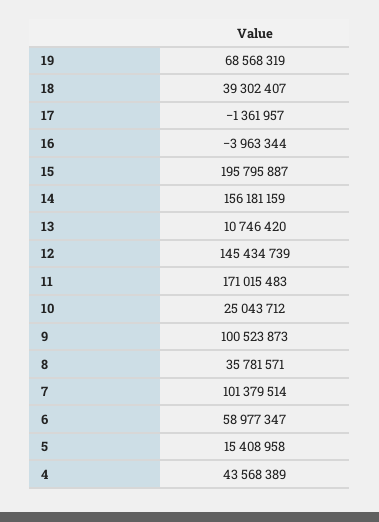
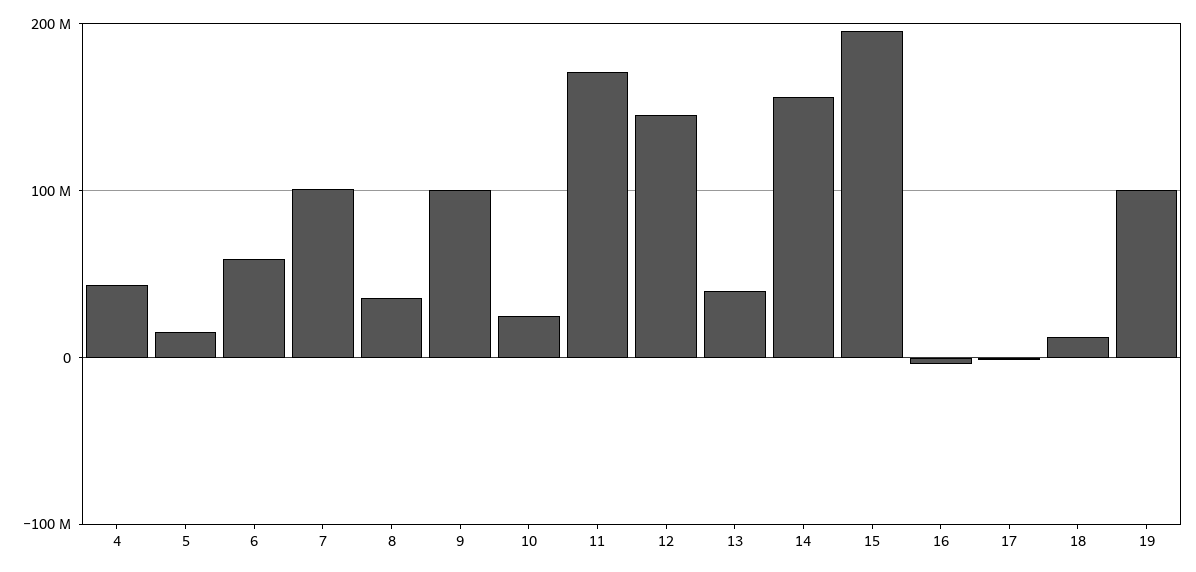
19: 68568319 -> 100000000
18: 39302407 -> 10000000
13: 10746420 -> 40000000

